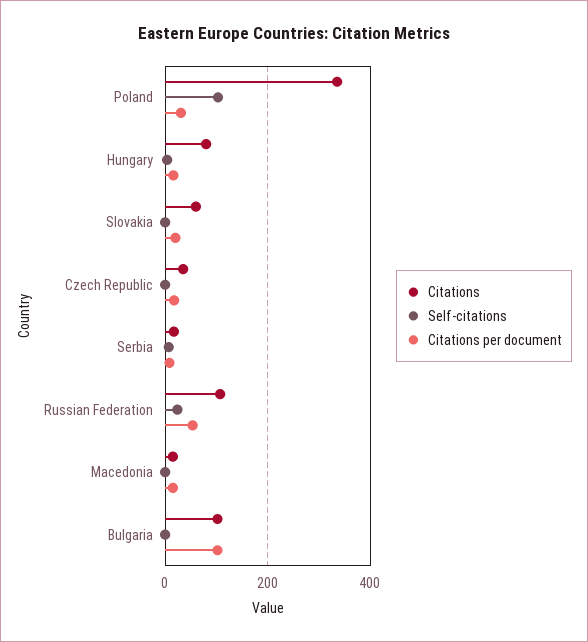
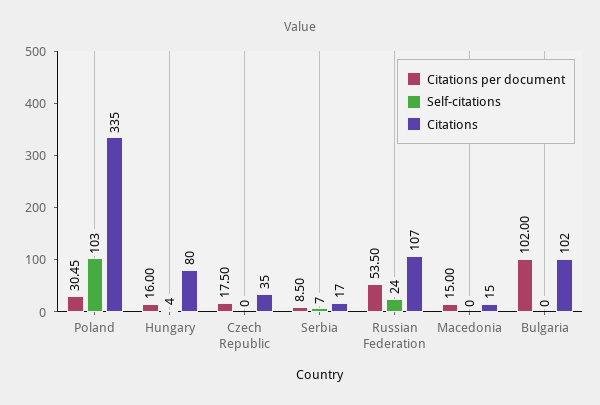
Citations, Slovakia: 60 -> none
Self-citations, Slovakia: 0 -> none
Citations per document, Slovakia: 20 -> none

